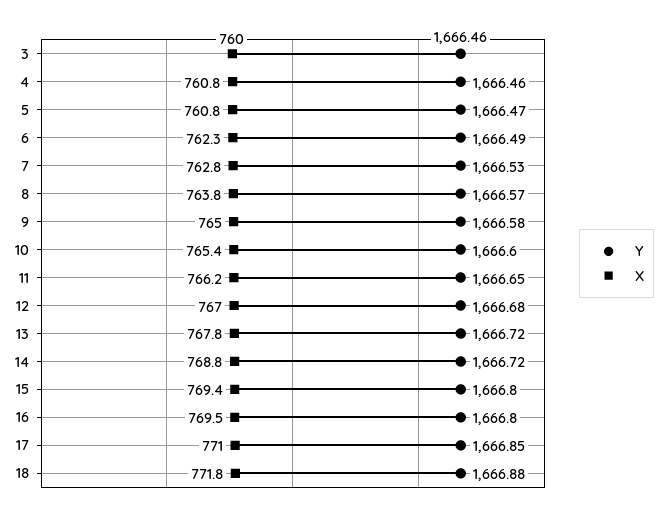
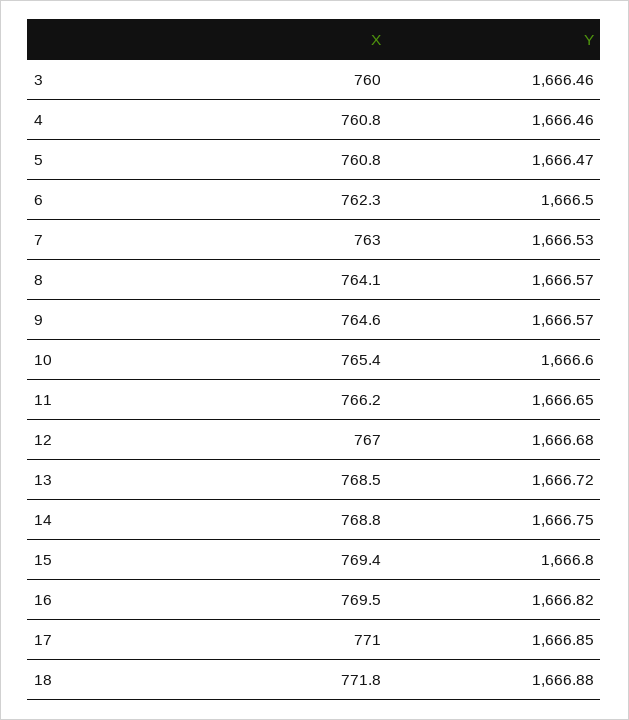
Y, 6: 1666.49 -> 1666.5
X, 7: 762.8 -> 763
X, 8: 763.8 -> 764.1
Y, 9: 1666.58 -> 1666.57
X, 9: 765 -> 764.6
X, 13: 767.8 -> 768.5
Y, 14: 1666.72 -> 1666.75
Y, 16: 1666.8 -> 1666.82

